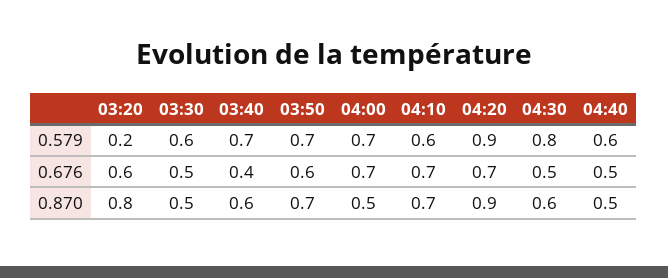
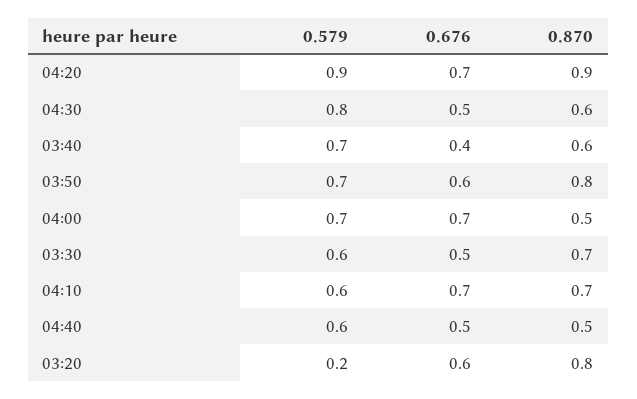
03:30, 0.870: 0.5 -> 0.7
03:50, 0.870: 0.7 -> 0.8

